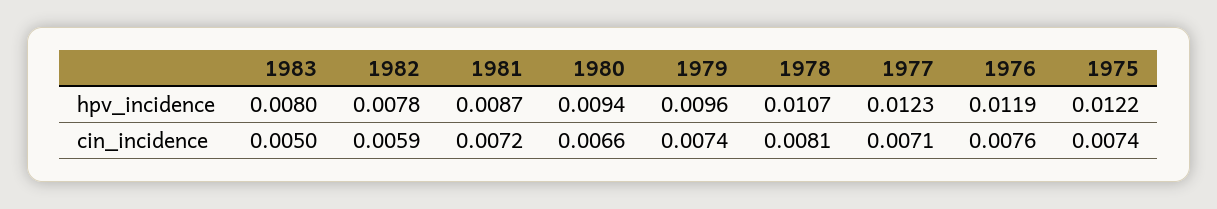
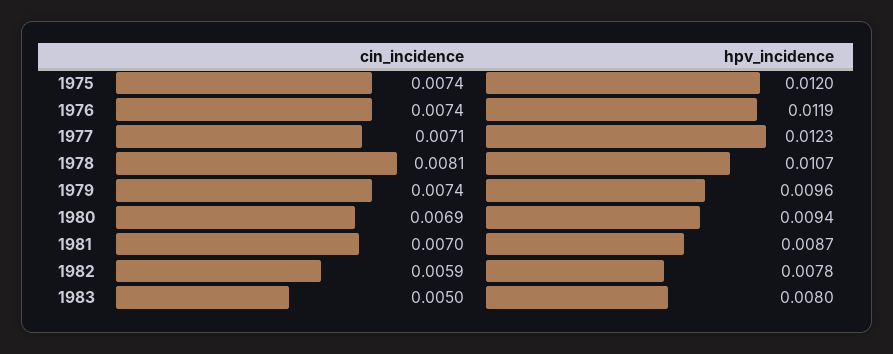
1975, hpv_incidence: 0.0122 -> 0.012
1981, cin_incidence: 0.0072 -> 0.007
1980, cin_incidence: 0.0066 -> 0.0069
1976, cin_incidence: 0.0076 -> 0.0074

